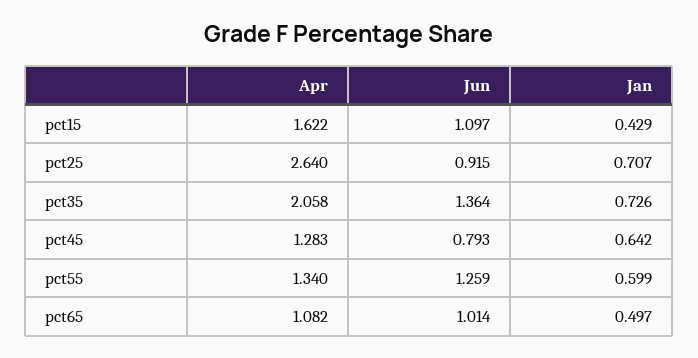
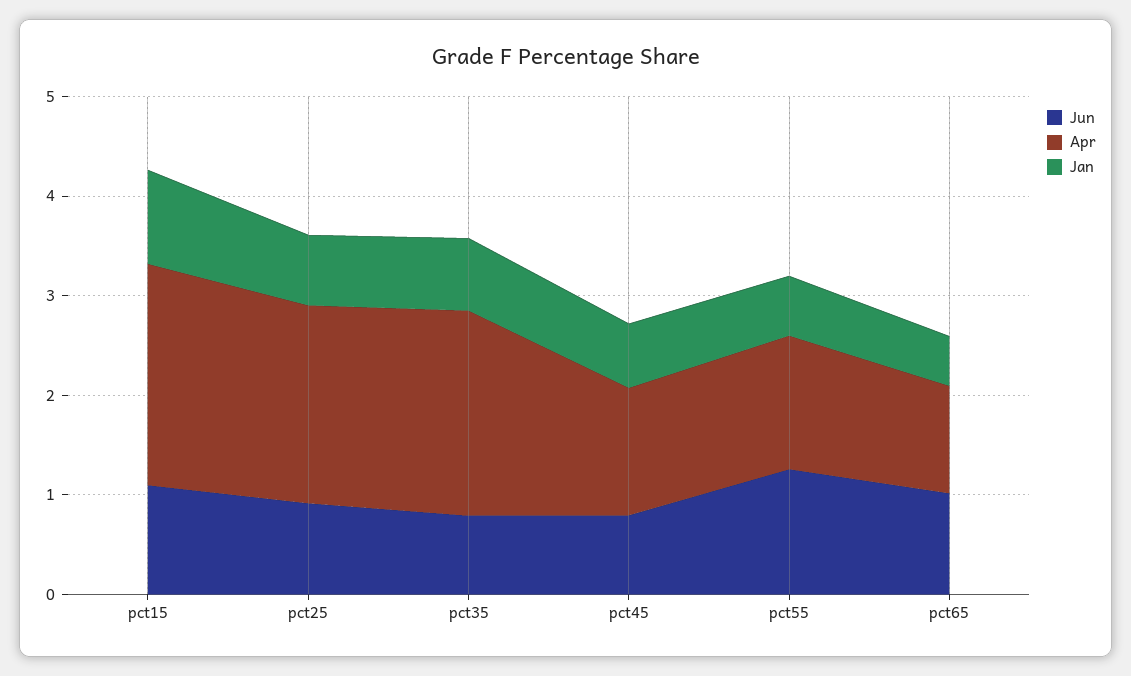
Apr, pct15: 1.622 -> 2.2
Jan, pct15: 0.429 -> 1
Apr, pct25: 2.64 -> 2
Jun, pct35: 1.364 -> 0.8

